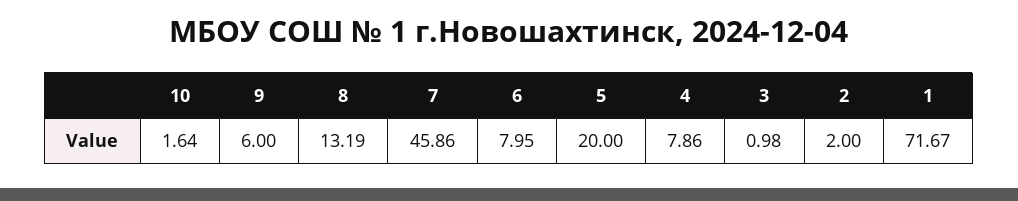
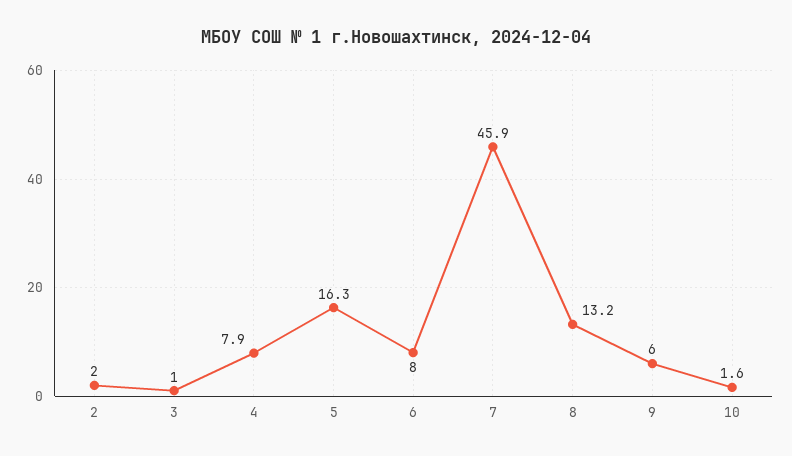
5: 20 -> 16.3
1: 71.67 -> none

